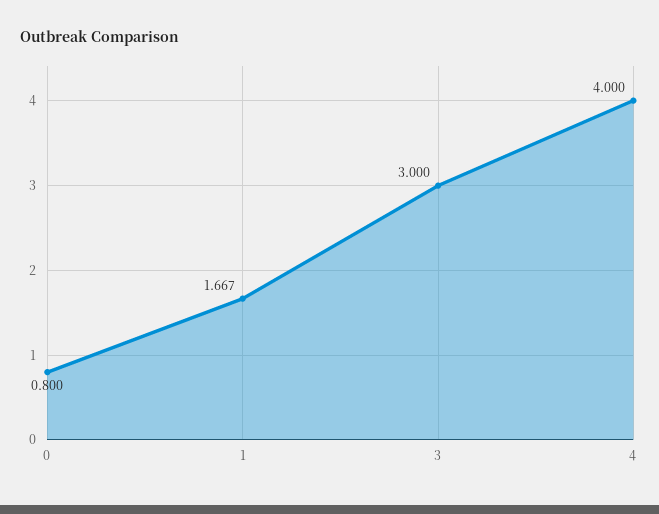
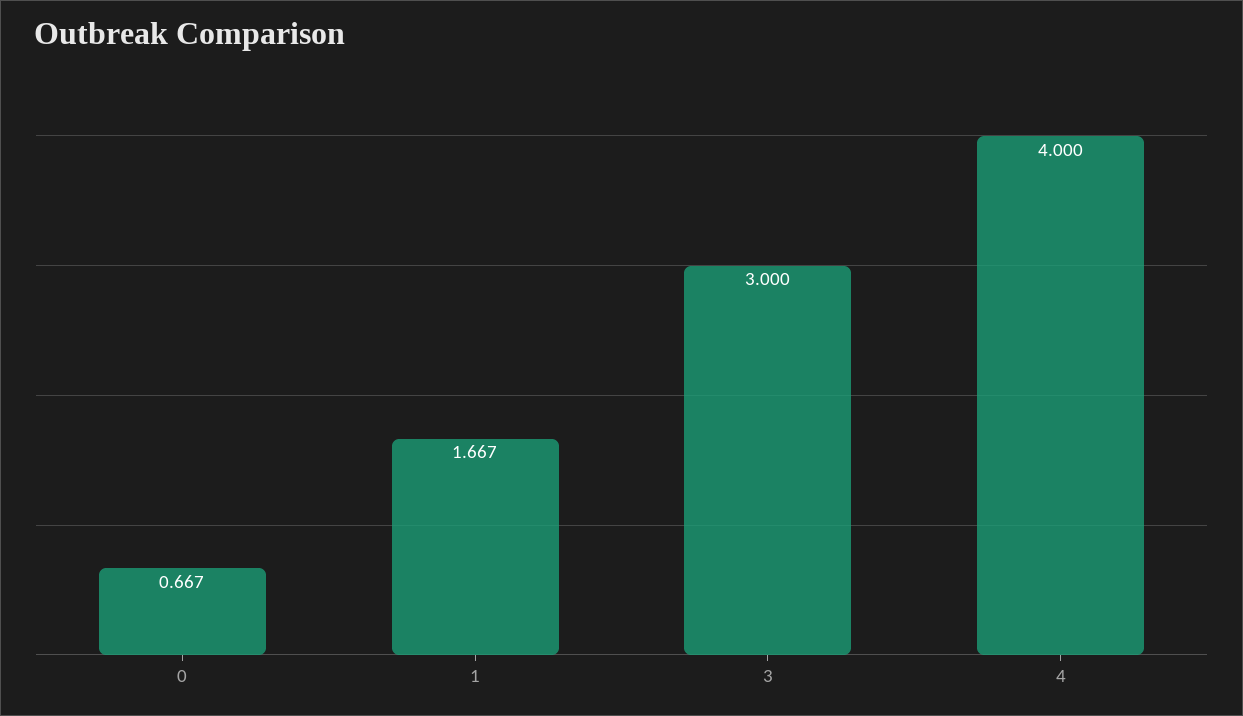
0: 0.8 -> 0.667

